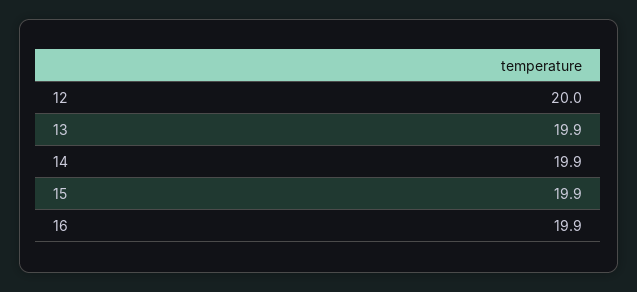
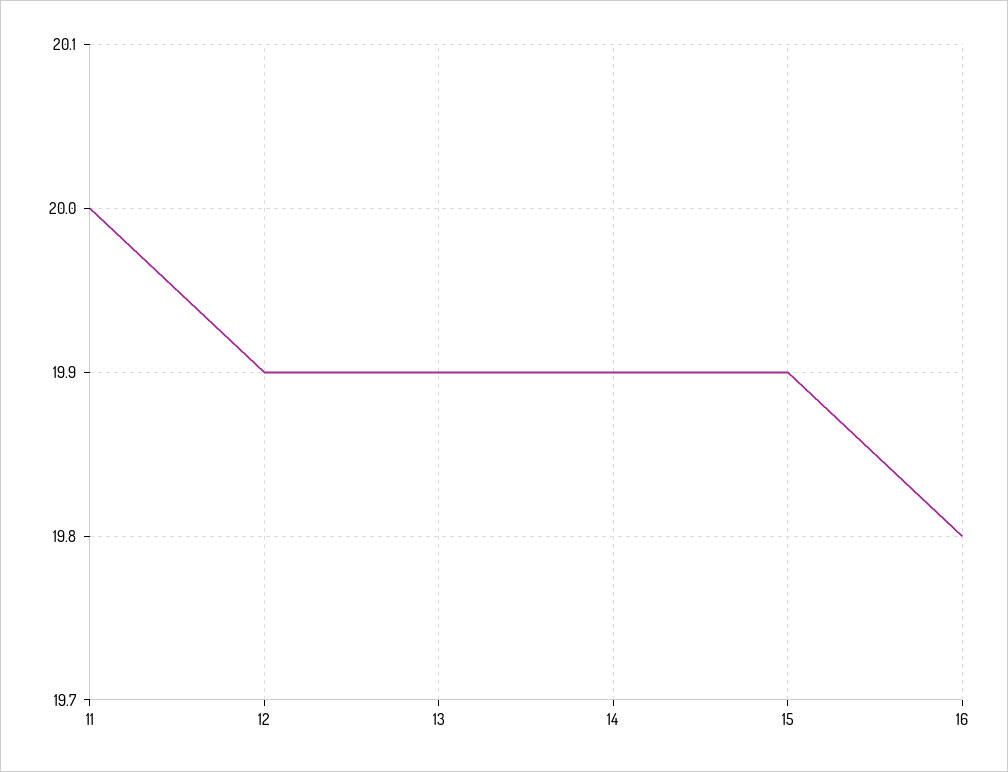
12: 20 -> 19.9
16: 19.9 -> 19.8
11: none -> 20

